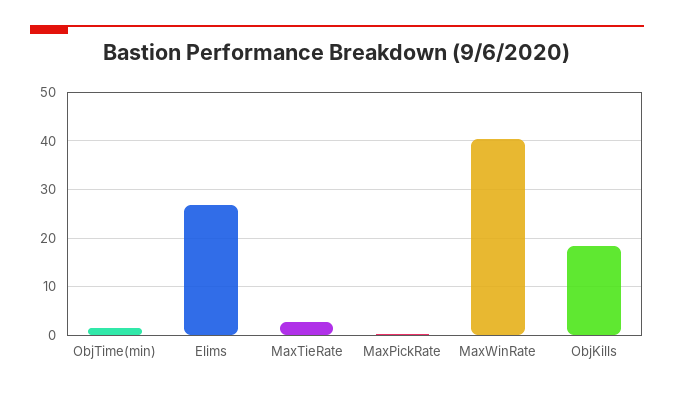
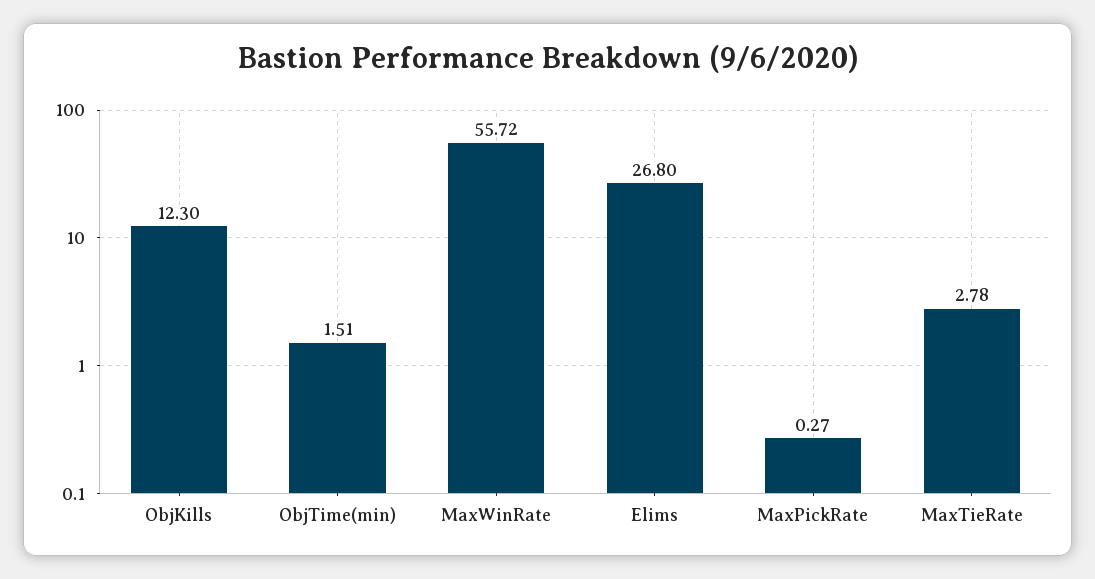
MaxWinRate: 40 -> 55.72
ObjKills: 18 -> 12.3

